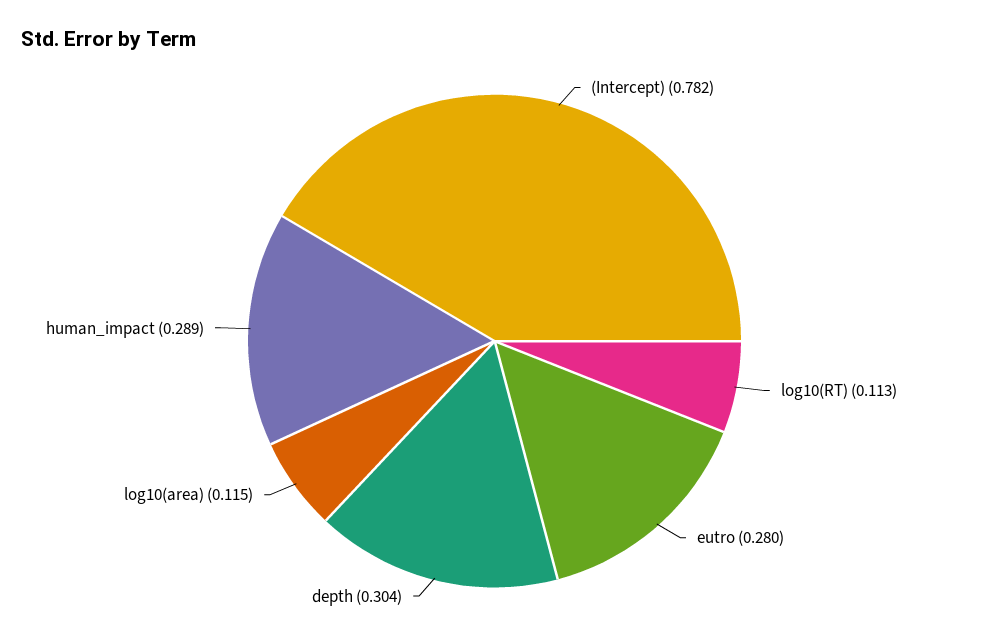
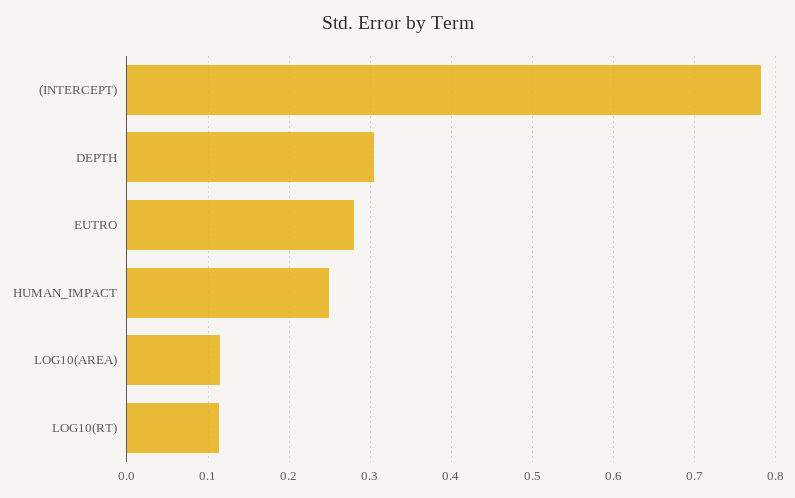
human_impact: 0.289 -> 0.25

